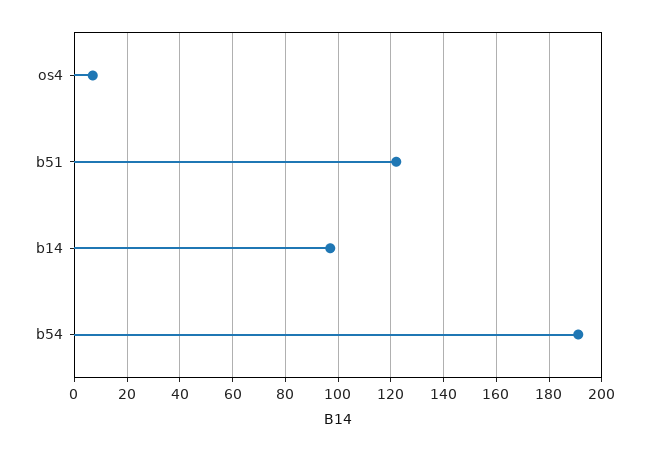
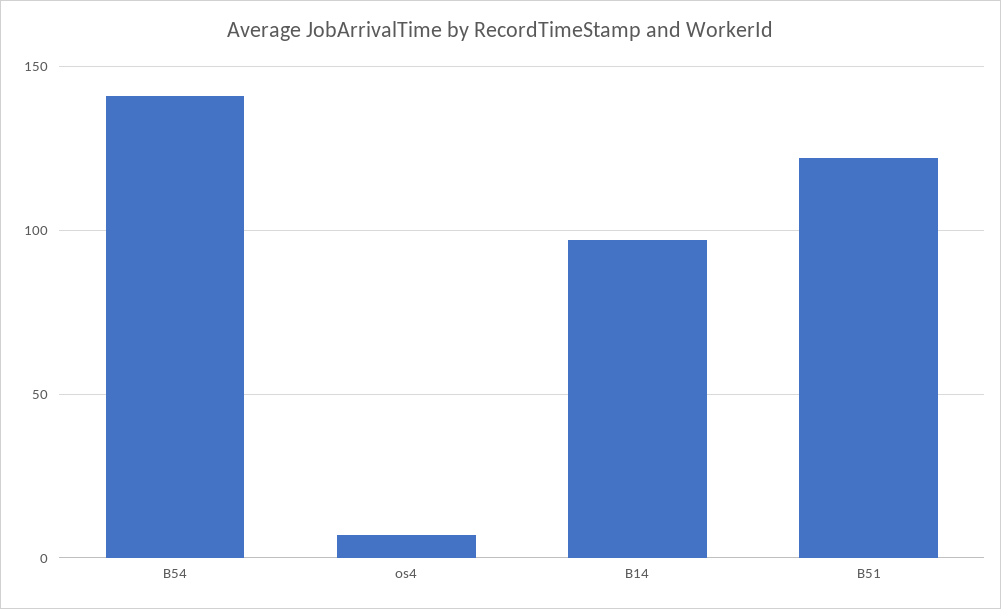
b54: 190 -> 140

